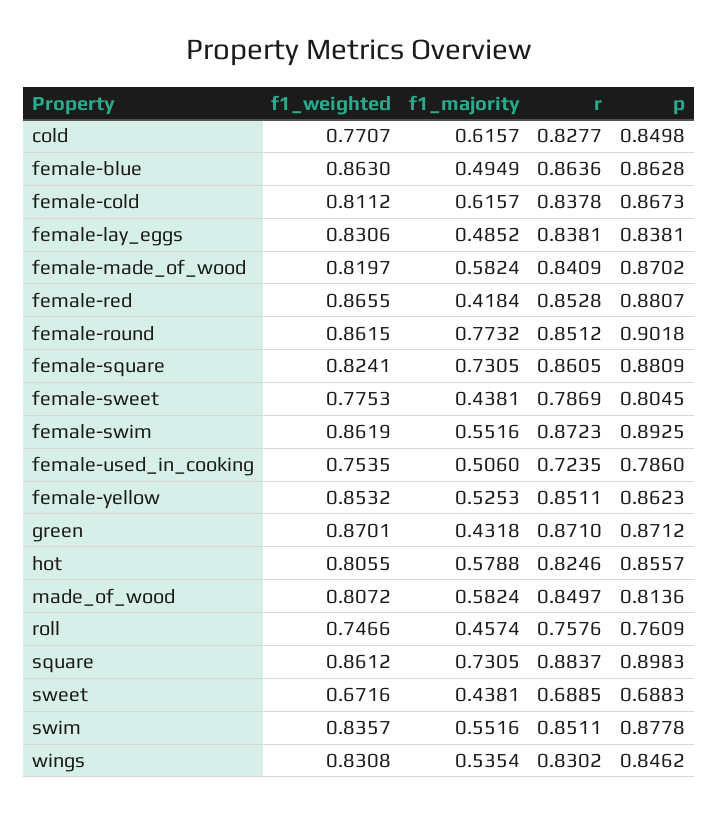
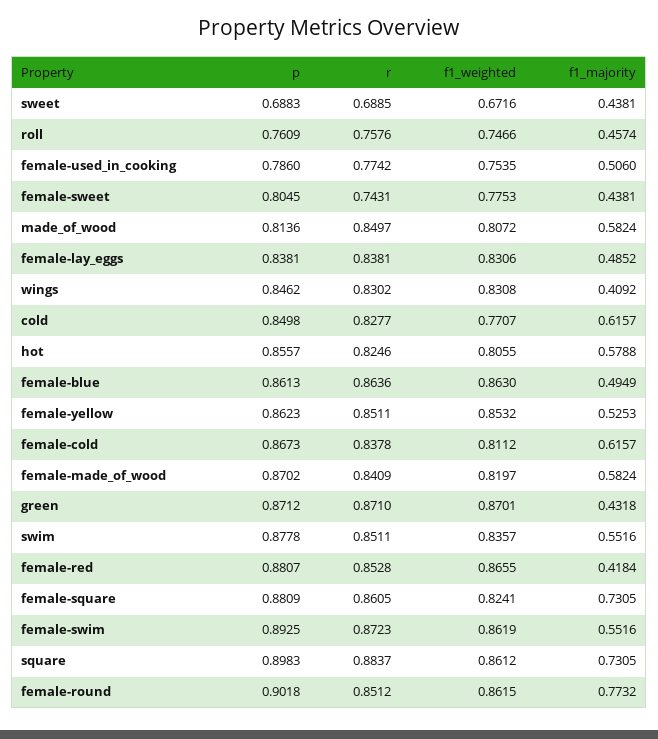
p, female-blue: 0.8628 -> 0.8613
r, female-sweet: 0.7869 -> 0.7431
r, female-used_in_cooking: 0.7235 -> 0.7742
f1_majority, wings: 0.5354 -> 0.4092

